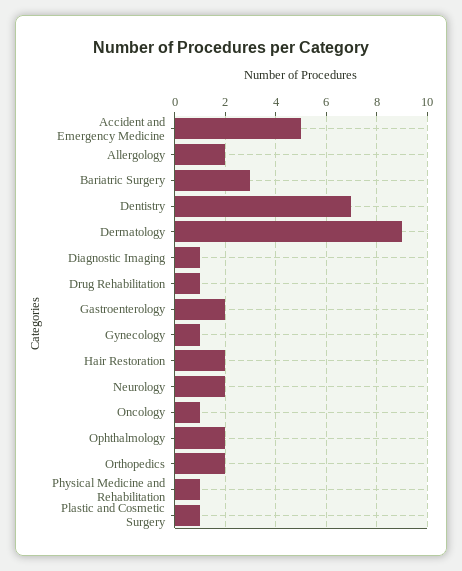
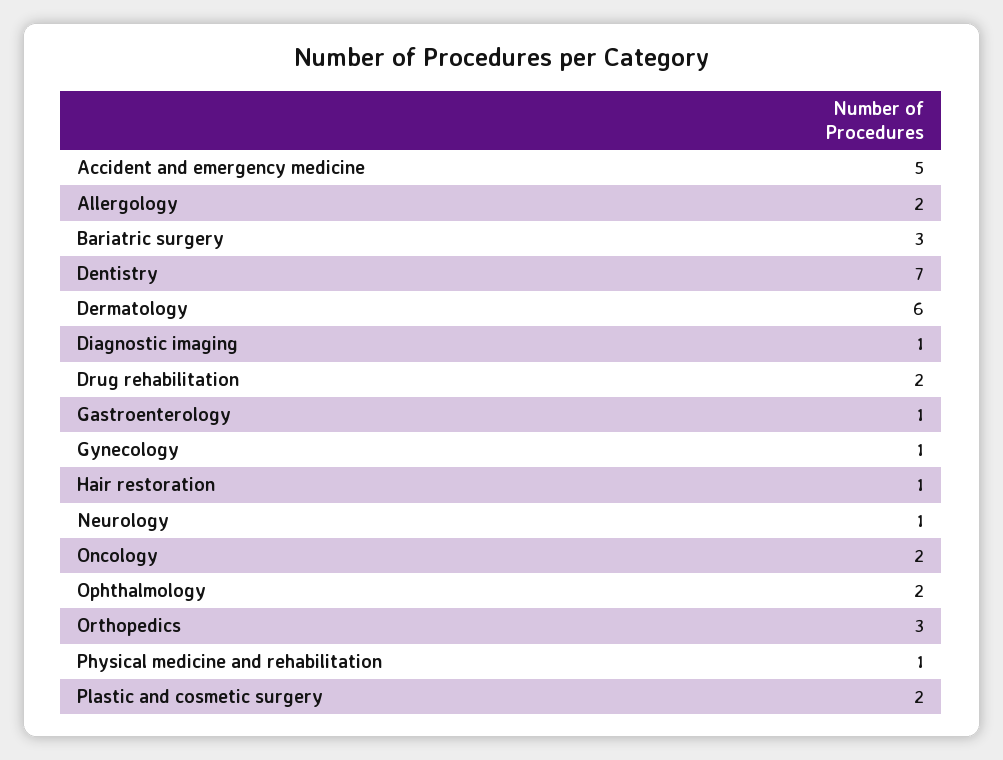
Dermatology: 9 -> 6
Drug Rehabilitation: 1 -> 2
Gastroenterology: 2 -> 1
Hair Restoration: 2 -> 1
Neurology: 2 -> 1
Oncology: 1 -> 2
Orthopedics: 2 -> 3
Plastic and Cosmetic Surgery: 1 -> 2

